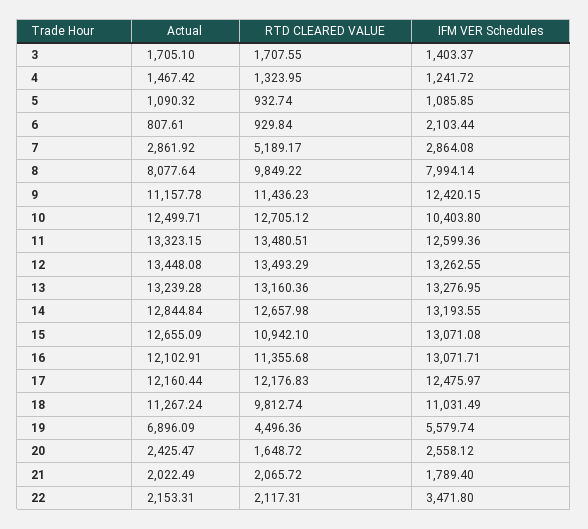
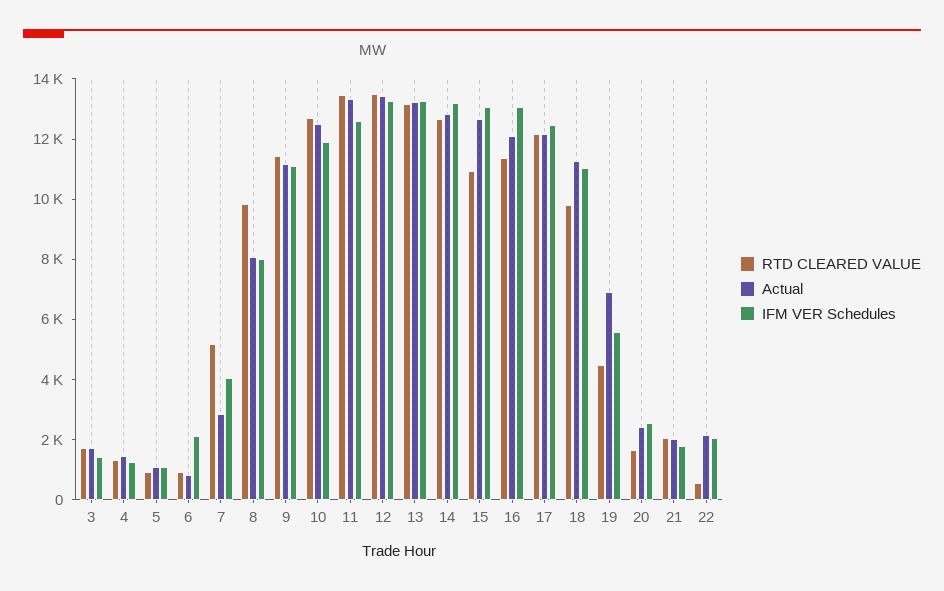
IFM VER Schedules, 7: 2864.08 -> 4000
IFM VER Schedules, 9: 12420.15 -> 11000
IFM VER Schedules, 10: 10403.8 -> 12000
RTD CLEARED VALUE, 22: 2117.31 -> 500
IFM VER Schedules, 22: 3471.8 -> 2000

